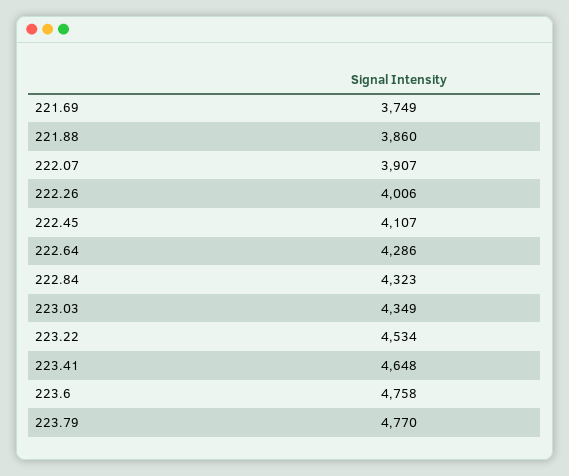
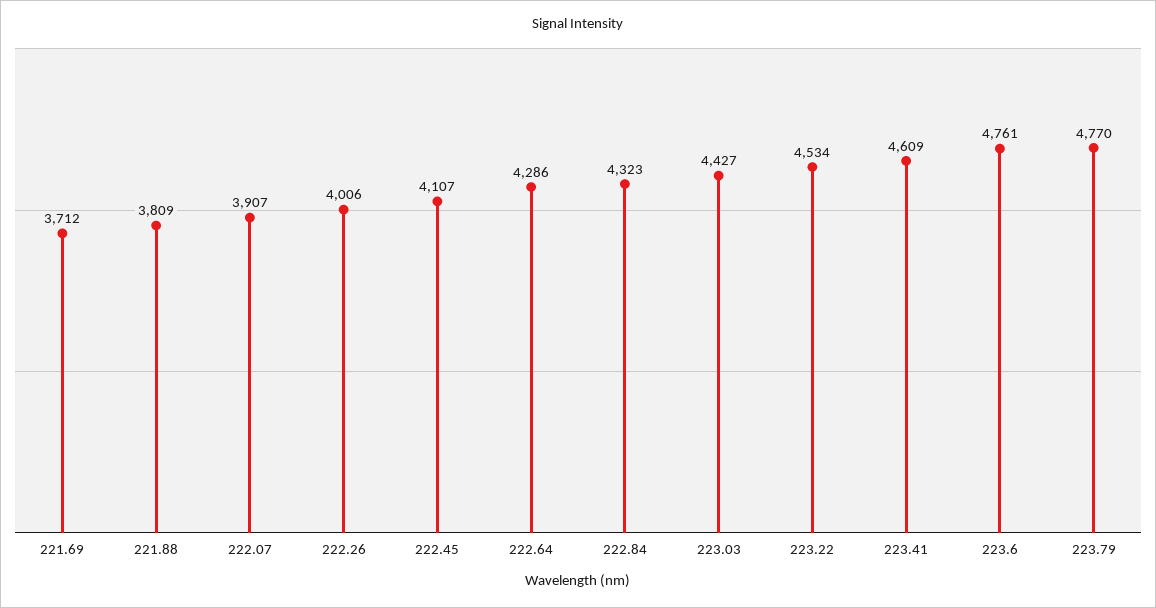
221.69: 3749 -> 3712
221.88: 3860 -> 3809
223.03: 4349 -> 4427
223.41: 4648 -> 4609
223.6: 4758 -> 4761

